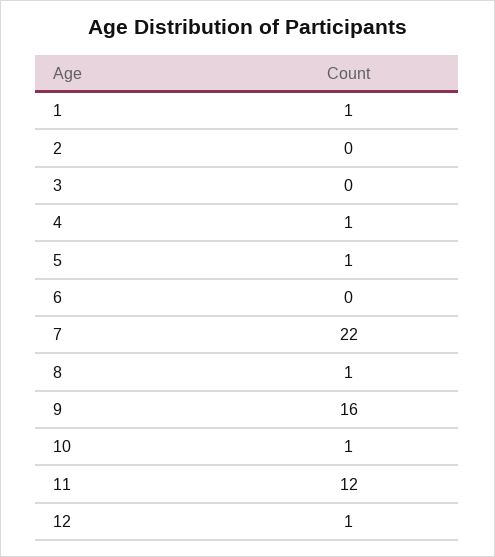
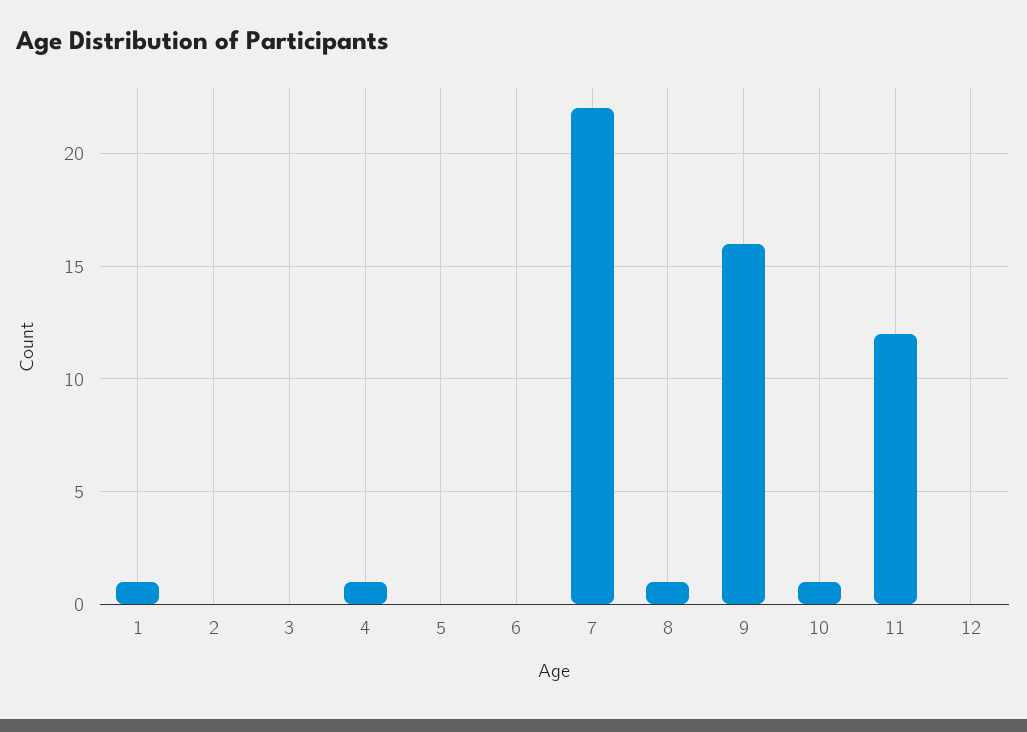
5: 1 -> 0
12: 1 -> 0

